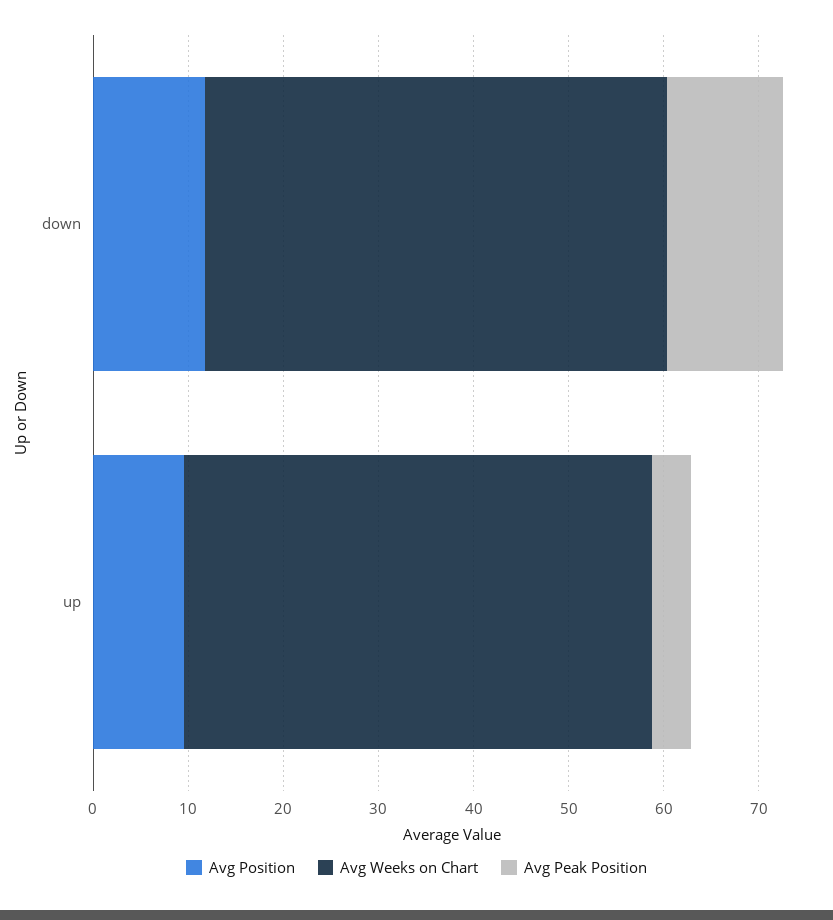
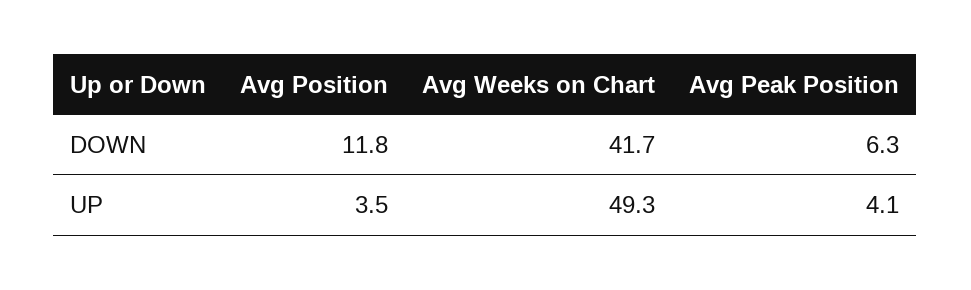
Avg Weeks on Chart, down: 48 -> 41.7
Avg Peak Position, down: 12 -> 6.3
Avg Position, up: 10 -> 3.5

